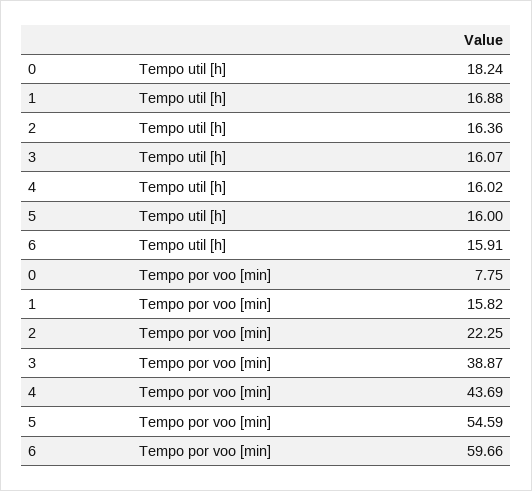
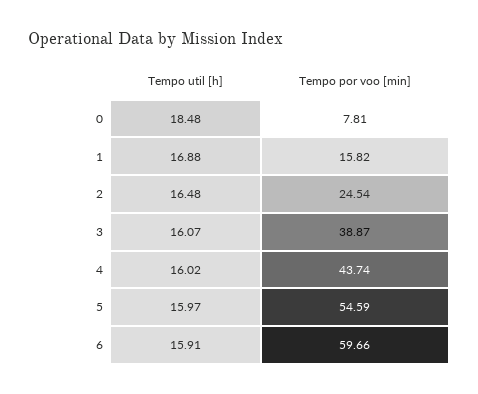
0, Tempo util [h]: 18.24 -> 18.48
2, Tempo util [h]: 16.36 -> 16.48
5, Tempo util [h]: 16 -> 15.97
0, Tempo por voo [min]: 7.75 -> 7.81
2, Tempo por voo [min]: 22.25 -> 24.54
4, Tempo por voo [min]: 43.69 -> 43.74

